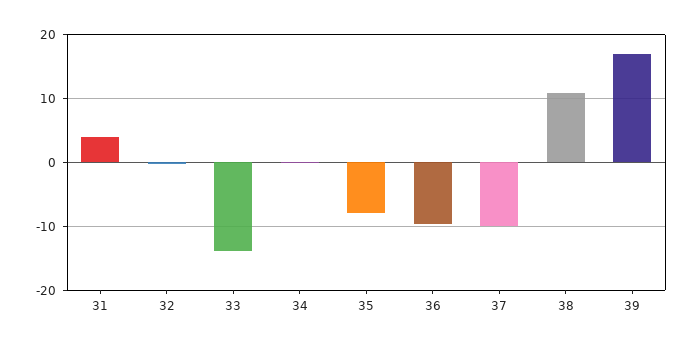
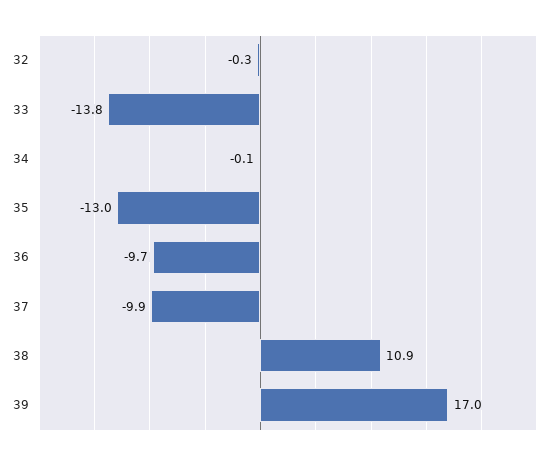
31: 4 -> none
35: -8 -> -13

